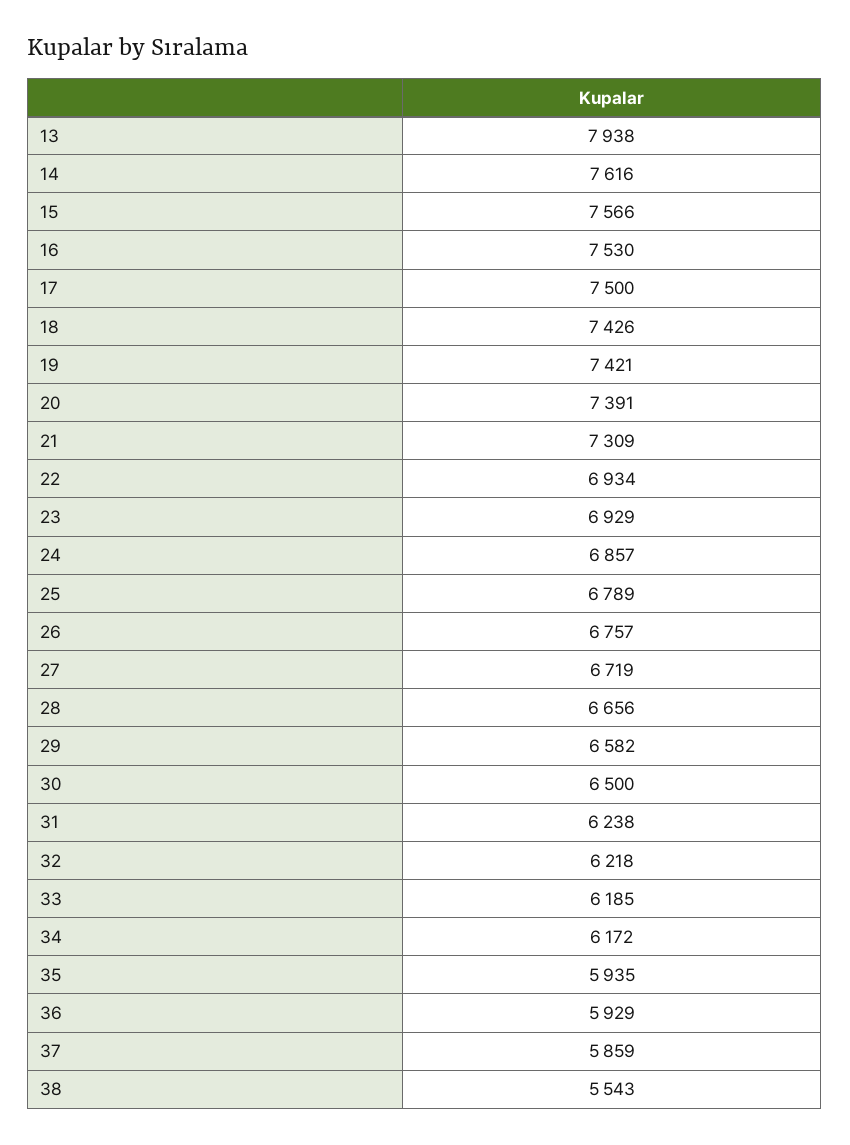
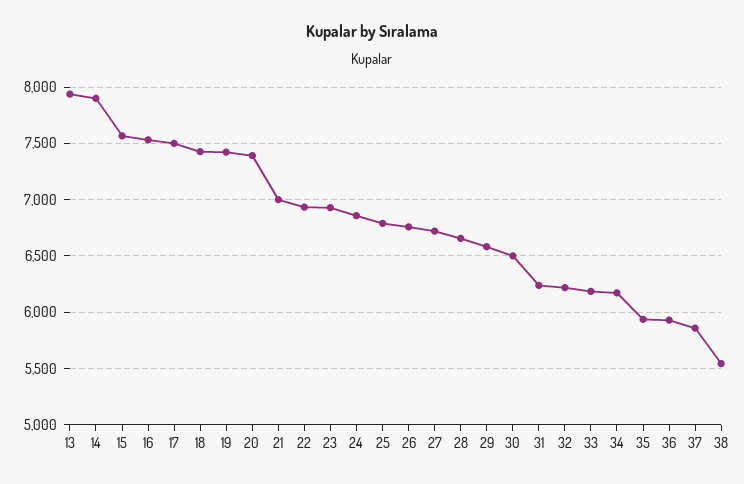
14: 7616 -> 7900
21: 7309 -> 7000

